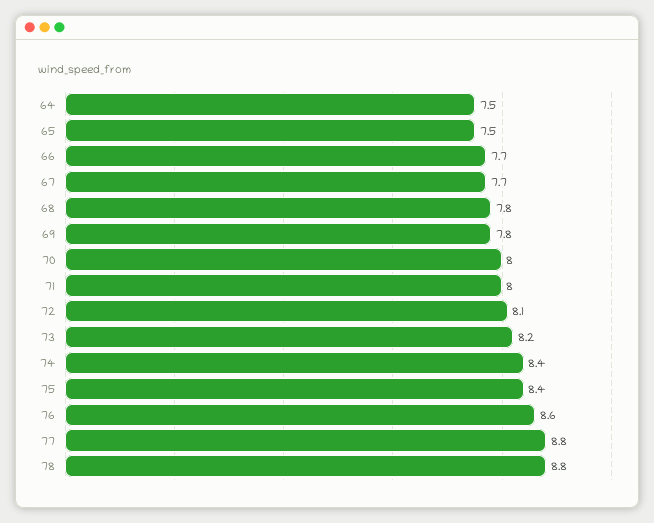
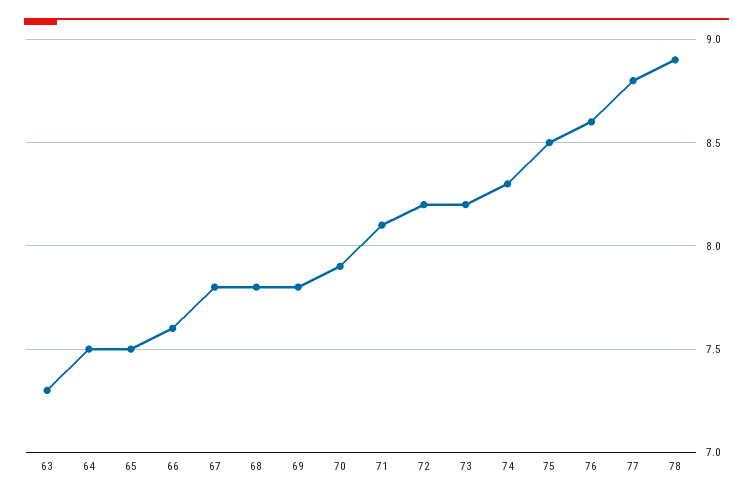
66: 7.7 -> 7.6
67: 7.7 -> 7.8
70: 8 -> 7.9
71: 8 -> 8.1
72: 8.1 -> 8.2
74: 8.4 -> 8.3
75: 8.4 -> 8.5
78: 8.8 -> 8.9
63: none -> 7.3

